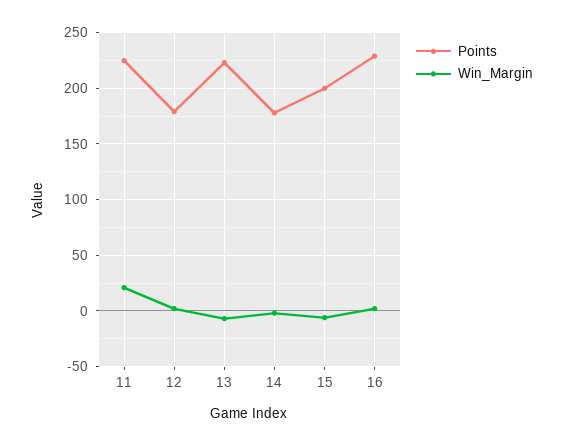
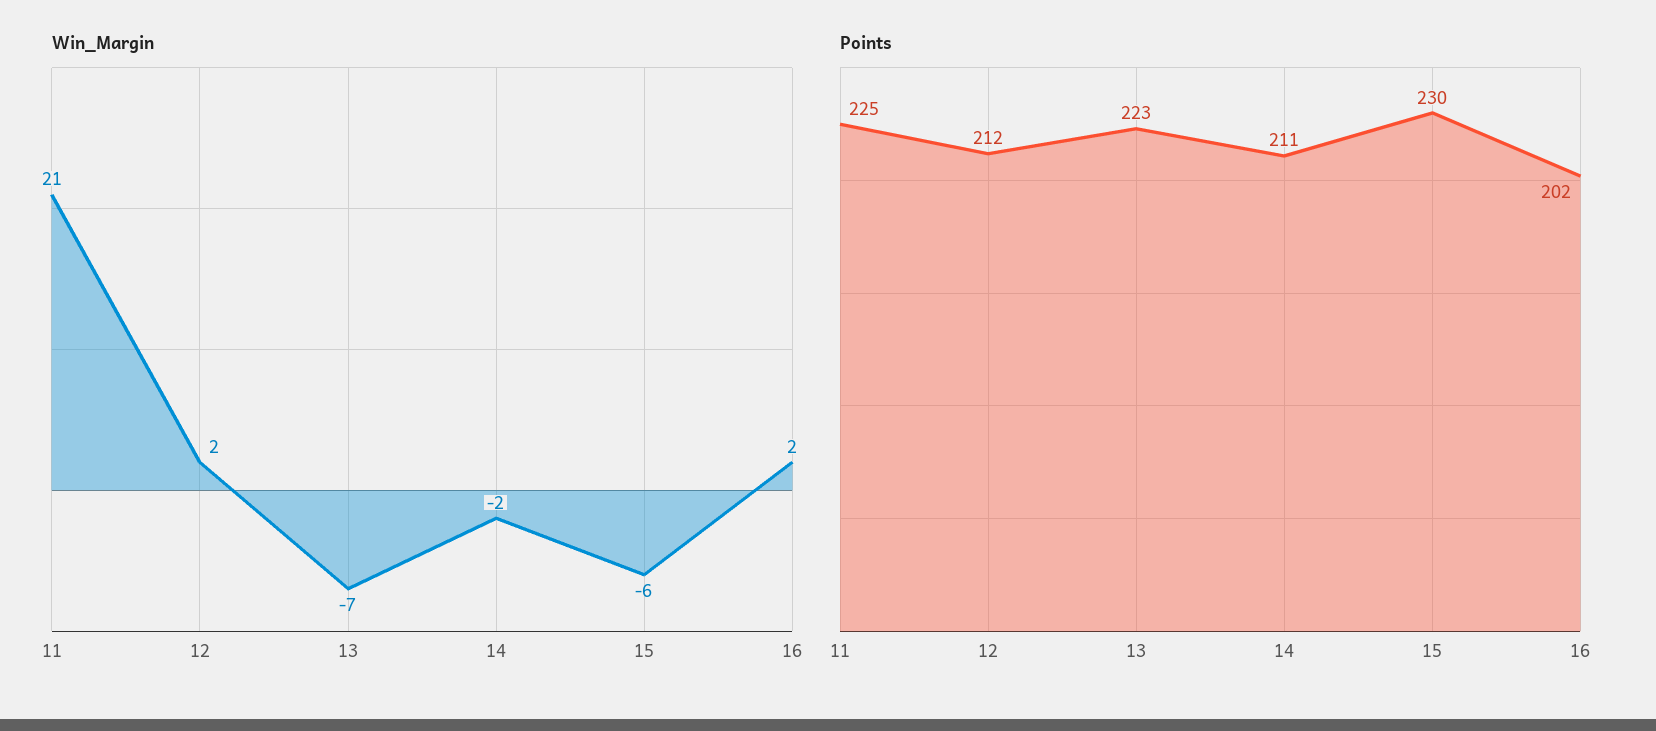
Points, 12: 180 -> 212
Points, 14: 180 -> 211
Points, 15: 200 -> 230
Points, 16: 230 -> 202

